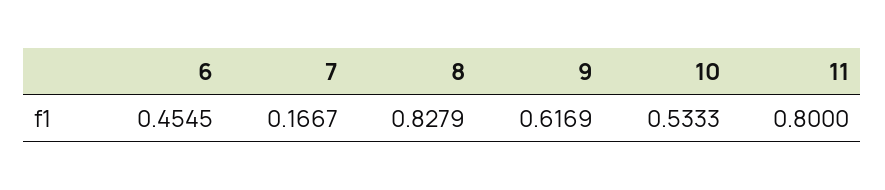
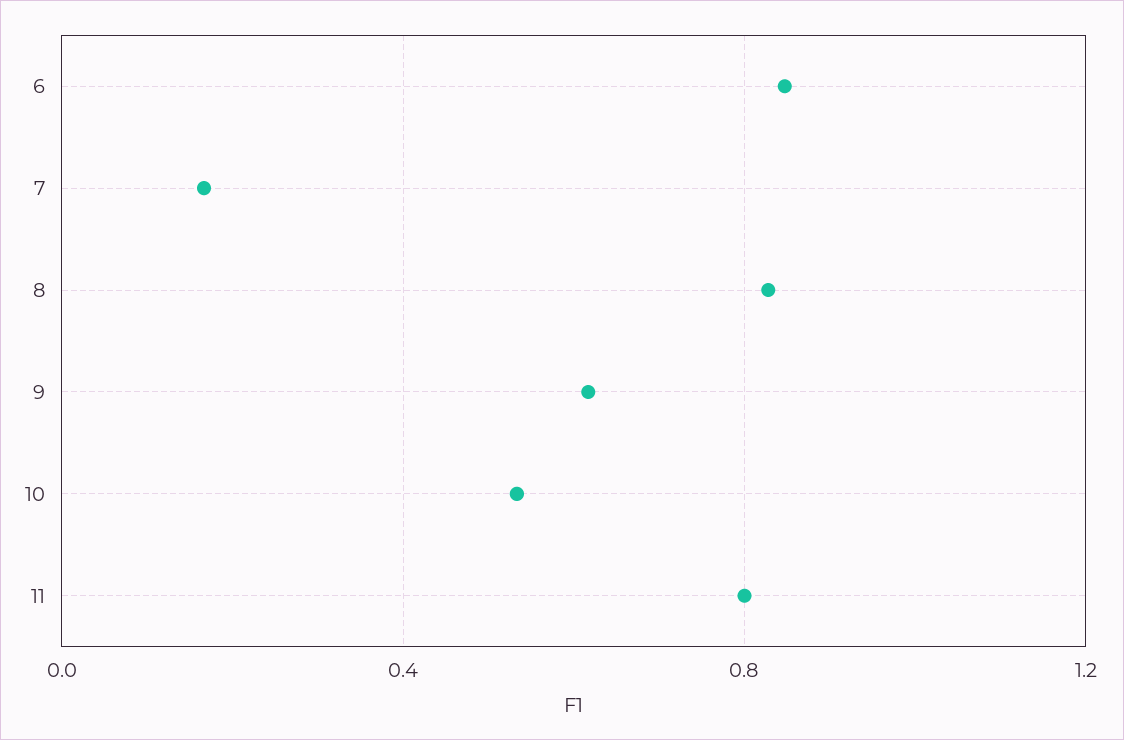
6: 0.4545 -> 0.85

